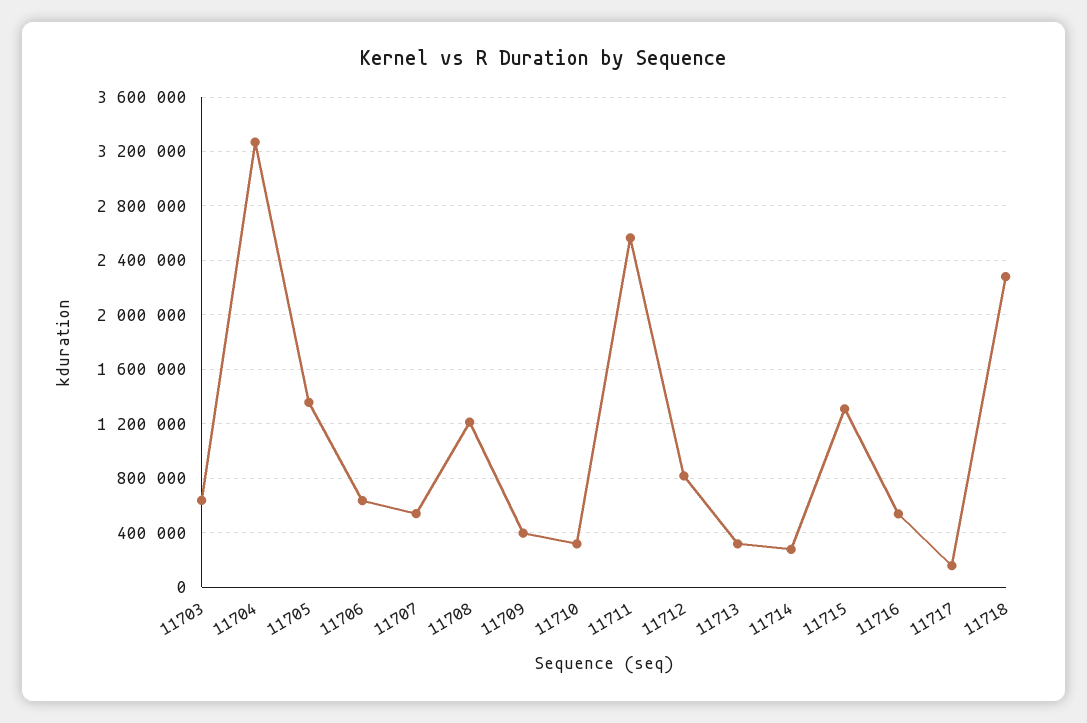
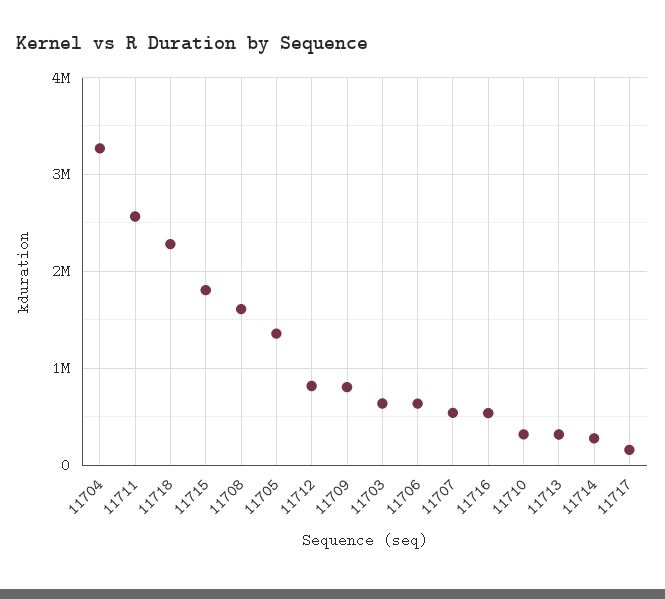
11708: 1200000 -> 1600000
11709: 400000 -> 800000
11715: 1300000 -> 1800000

